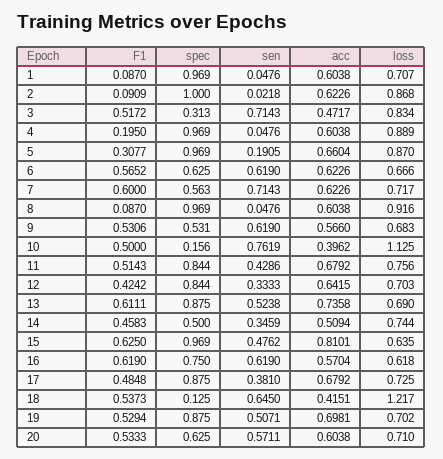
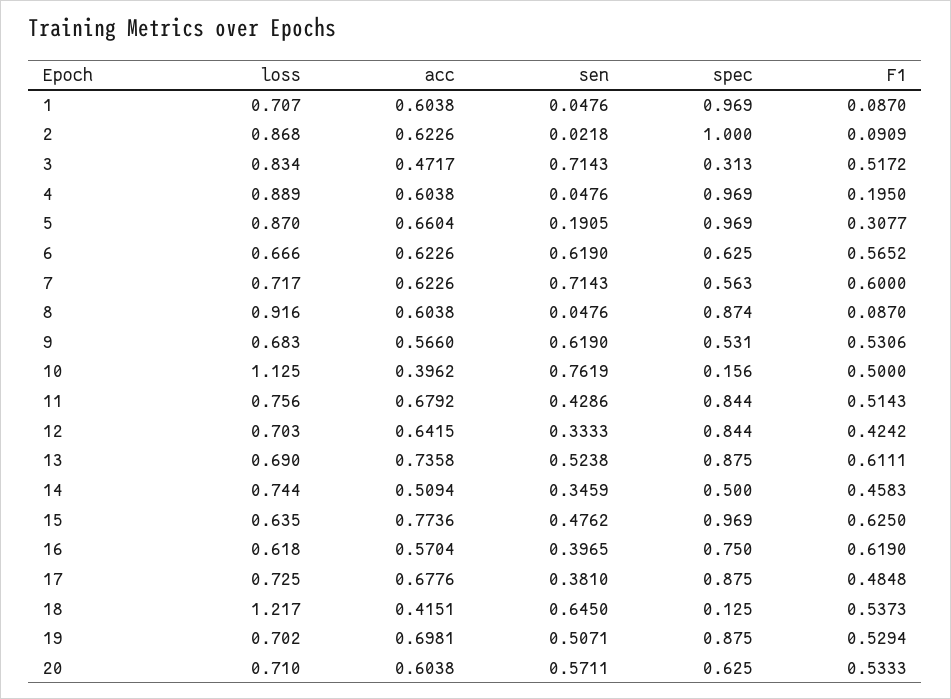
spec, 8: 0.969 -> 0.874
acc, 15: 0.8101 -> 0.7736
sen, 16: 0.619 -> 0.3965
acc, 17: 0.6792 -> 0.6776

